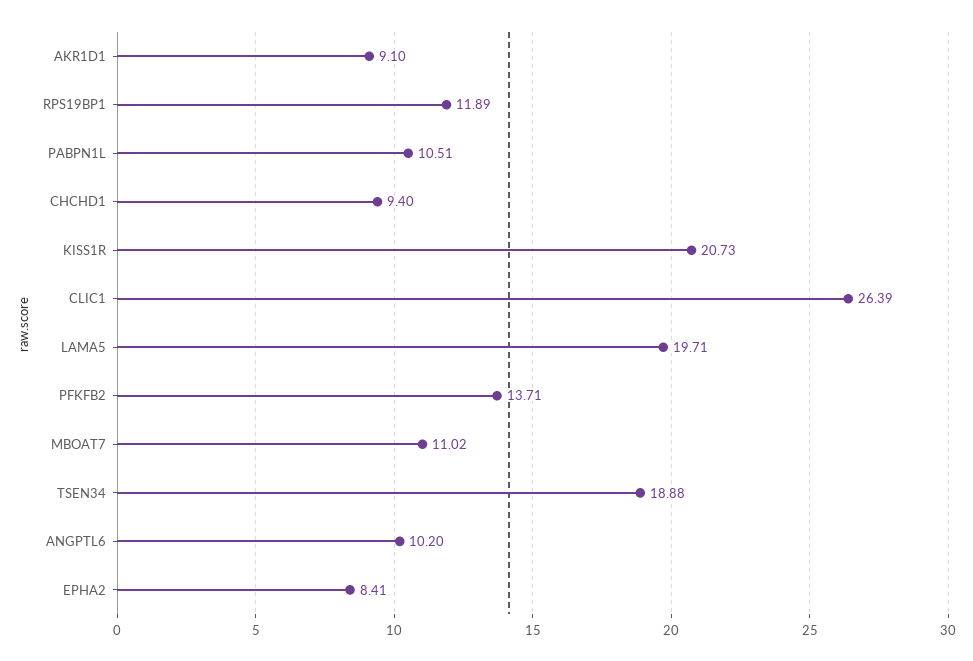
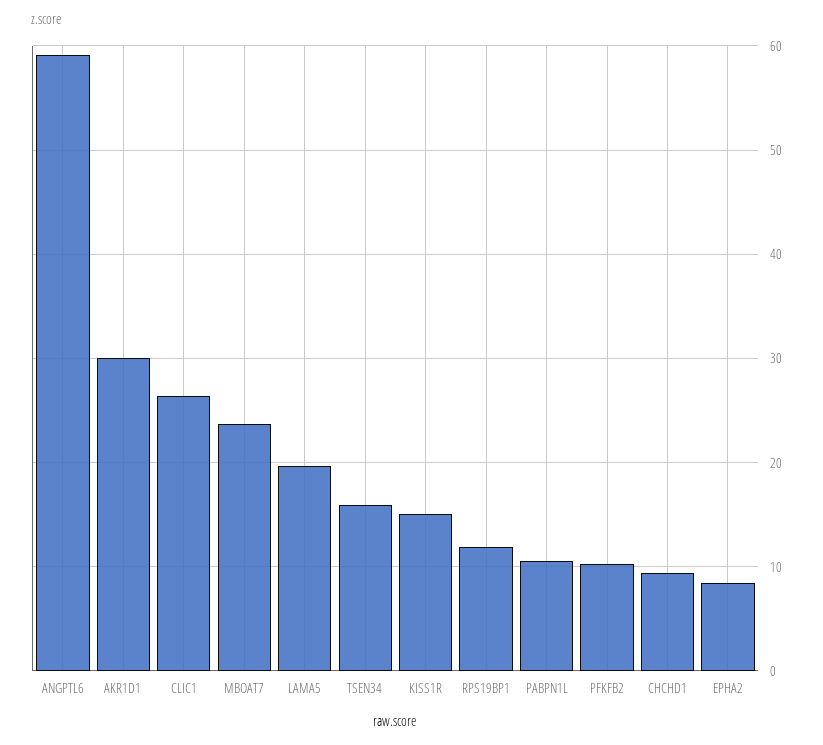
AKR1D1: 9.1 -> 30
KISS1R: 20.73 -> 15
PFKFB2: 13.71 -> 10
MBOAT7: 11.02 -> 24
TSEN34: 18.88 -> 16
ANGPTL6: 10.2 -> 59

